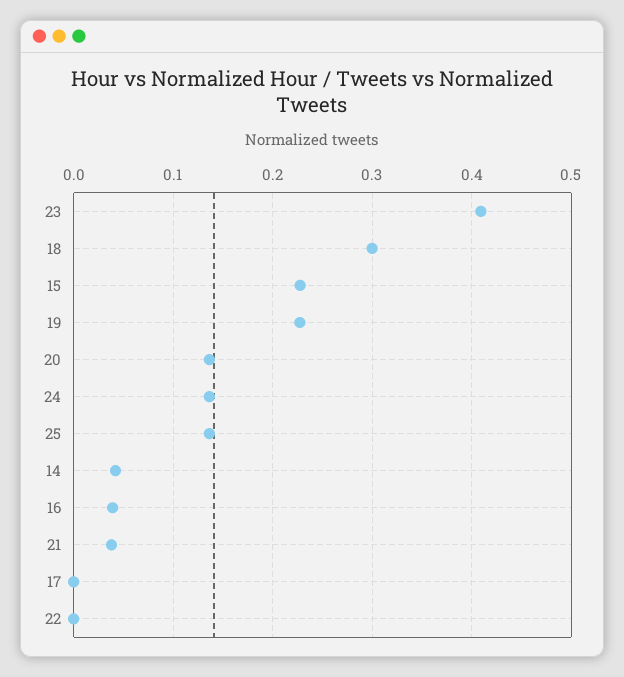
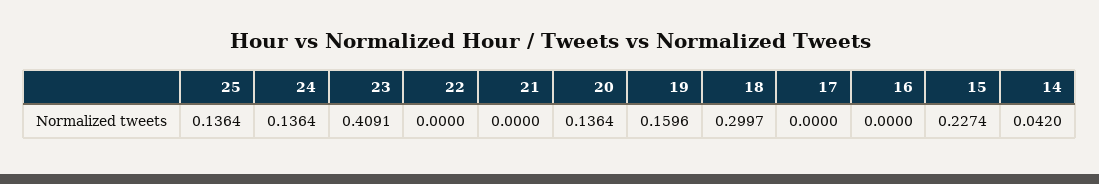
19: 0.23 -> 0.1596
16: 0.04 -> 0
21: 0.04 -> 0

